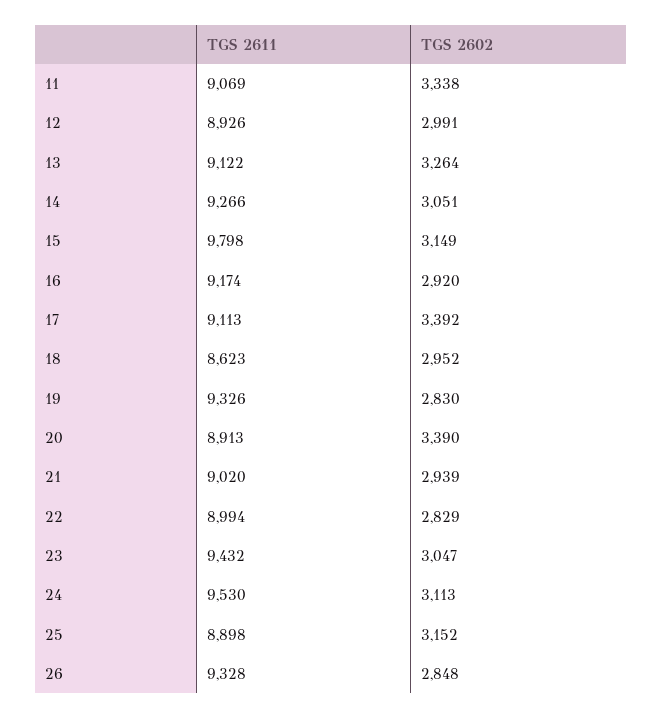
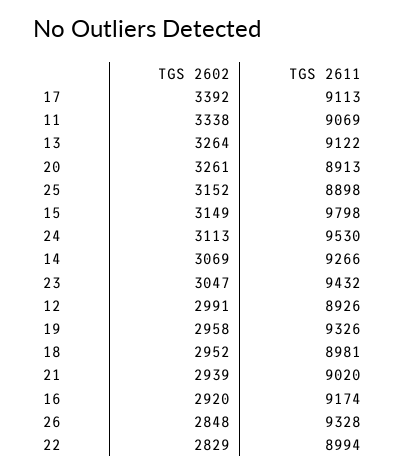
TGS 2602, 14: 3051 -> 3069
TGS 2611, 18: 8623 -> 8981
TGS 2602, 19: 2830 -> 2958
TGS 2602, 20: 3390 -> 3261

